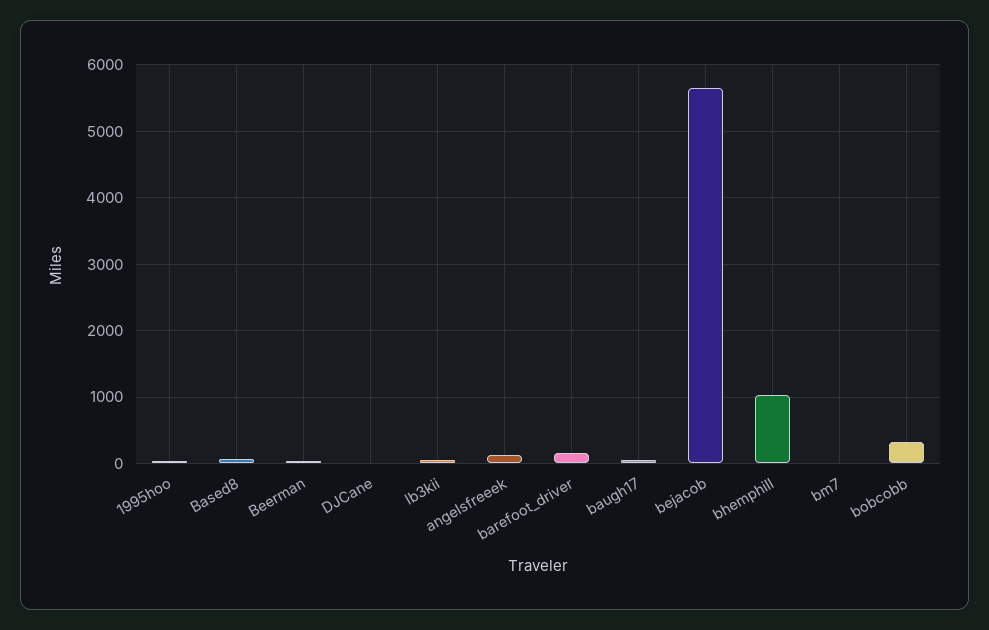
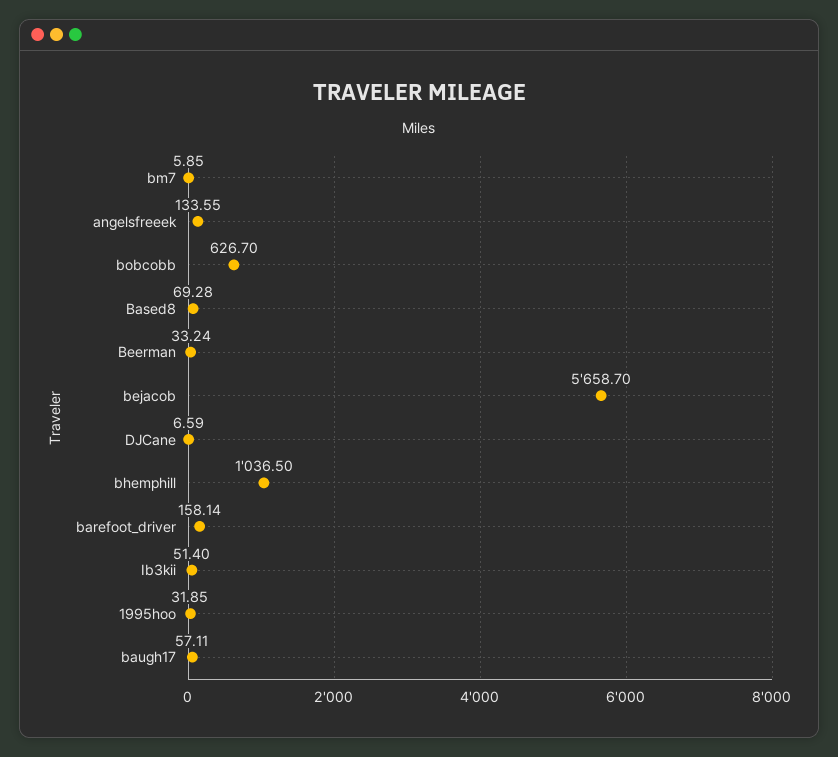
bobcobb: 300 -> 626.7

